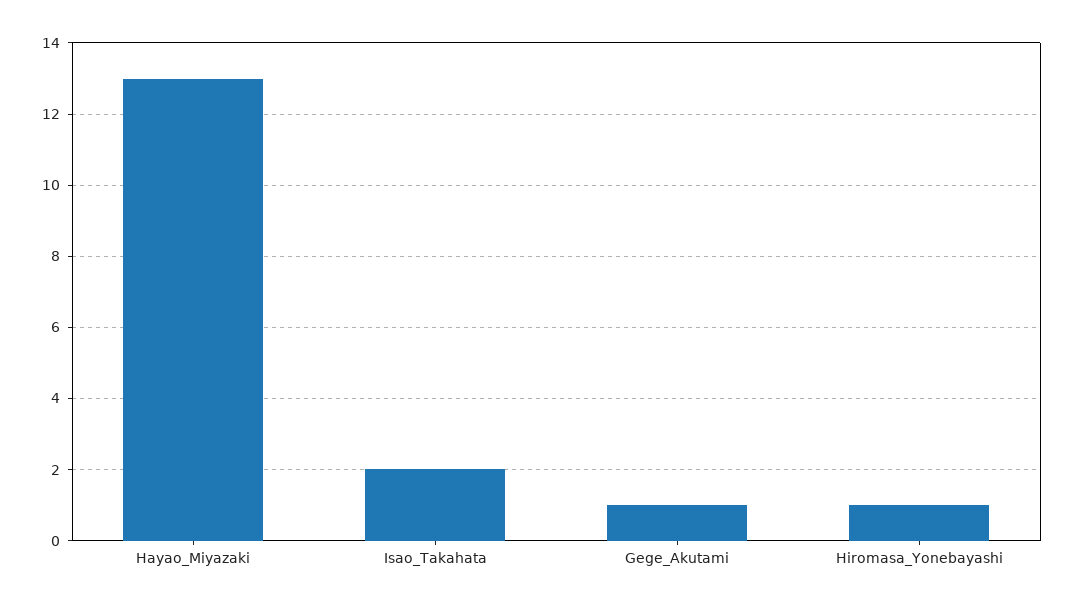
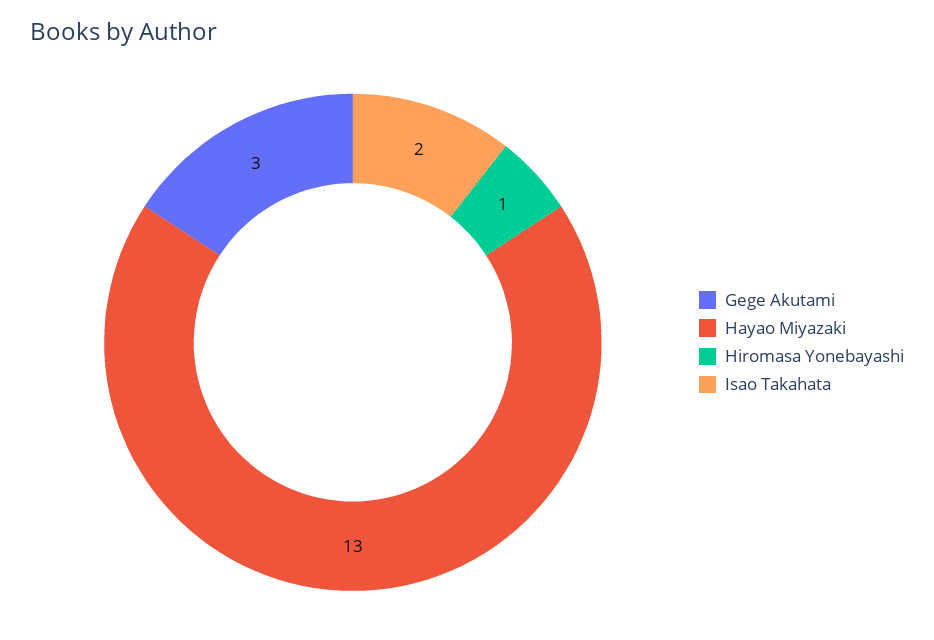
Gege_Akutami: 1 -> 3

